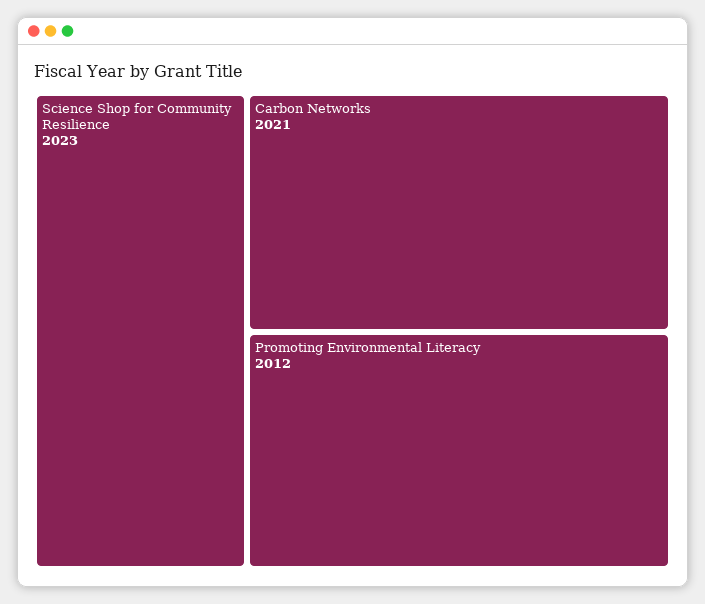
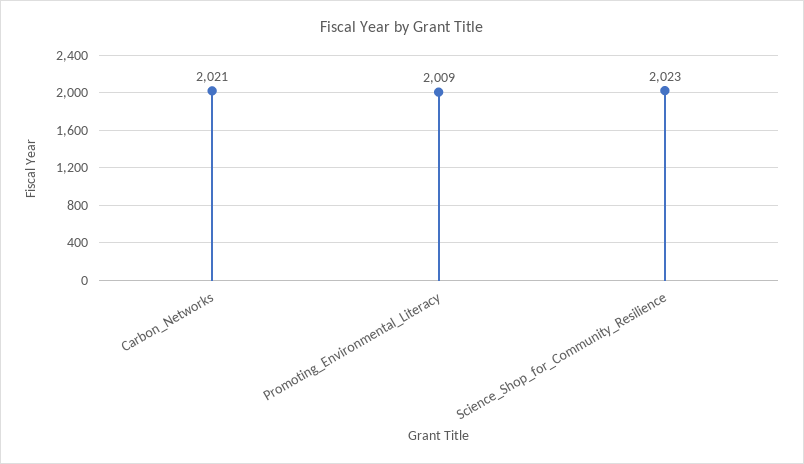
Promoting Environmental Literacy: 2012 -> 2009

